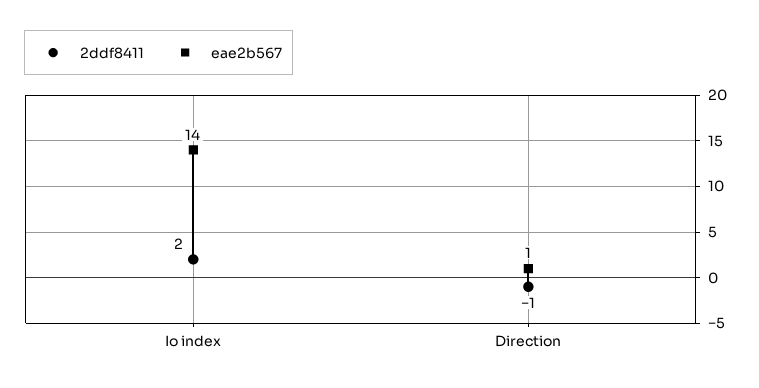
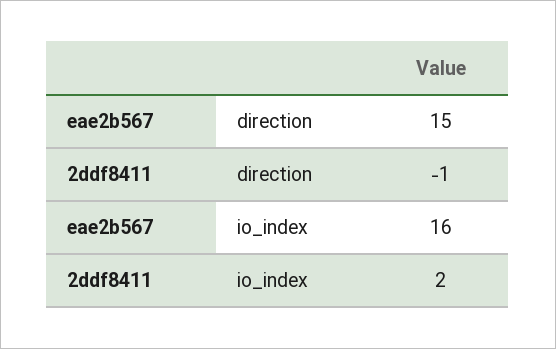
eae2b567, Io index: 14 -> 16
eae2b567, Direction: 1 -> 15

